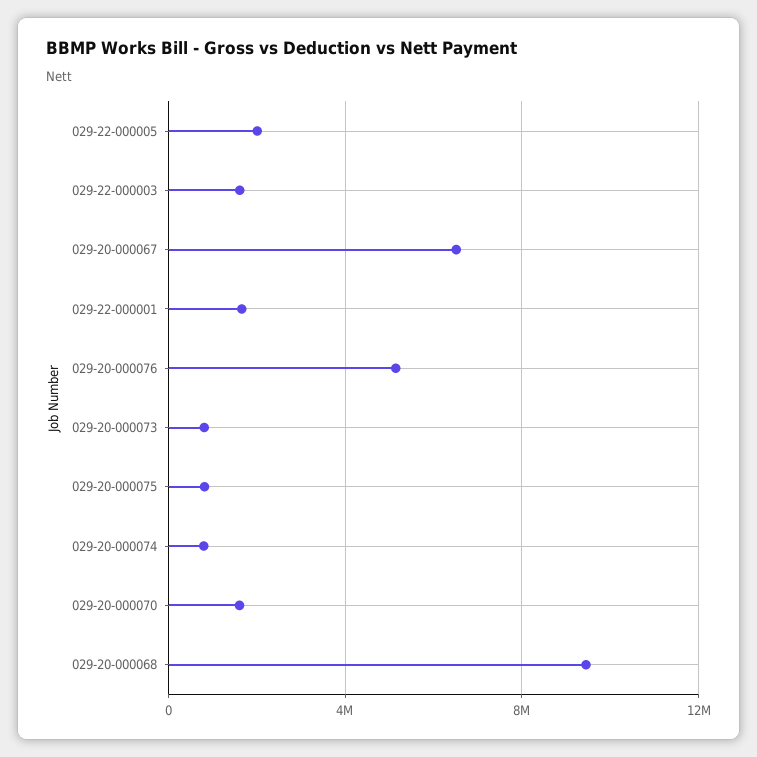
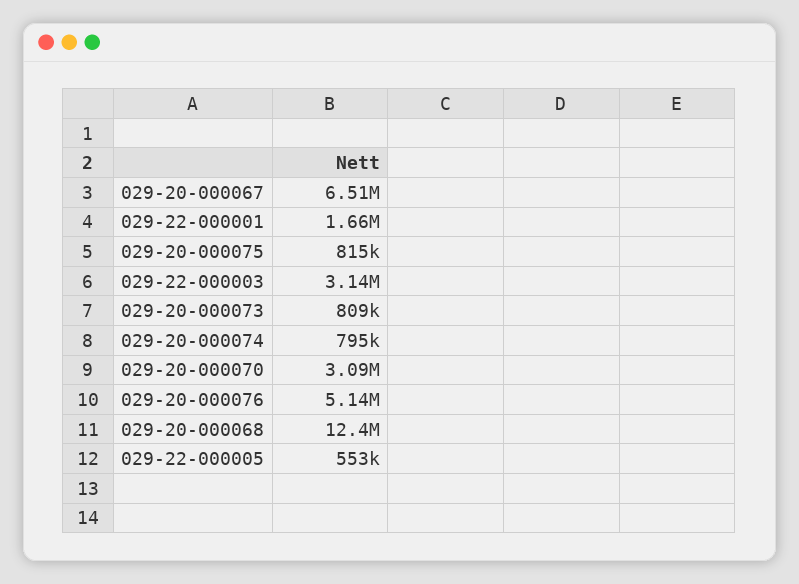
029-22-000005: 2000000 -> 553000
029-22-000003: 1500000 -> 3140000
029-20-000070: 1500000 -> 3090000
029-20-000068: 9500000 -> 12400000

